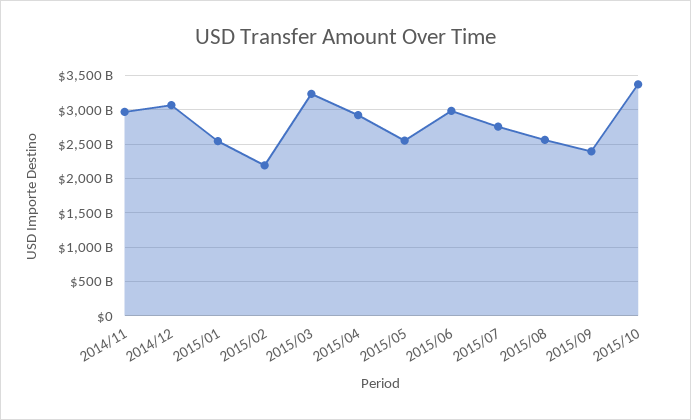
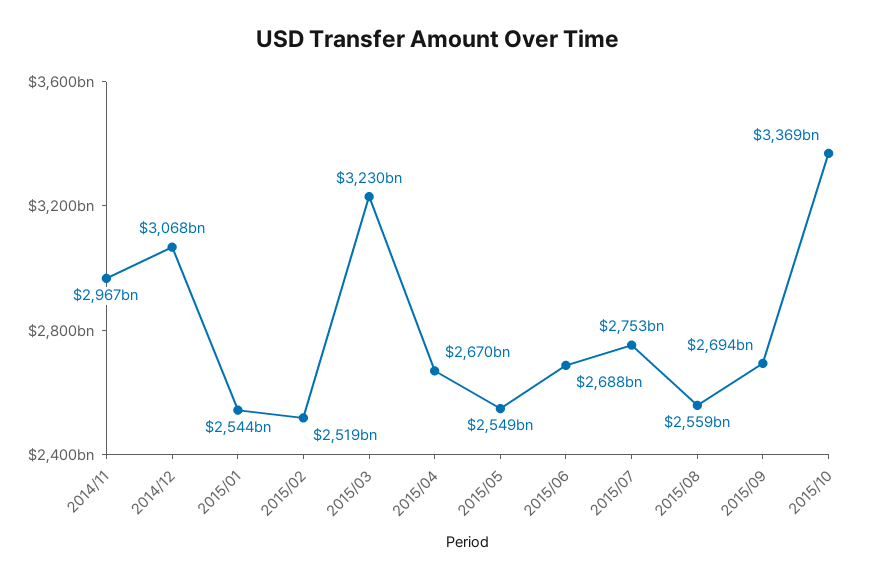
2015/02: 2200000000000 -> 2519000000000
2015/04: 2900000000000 -> 2670000000000
2015/06: 3000000000000 -> 2688000000000
2015/09: 2400000000000 -> 2694000000000

